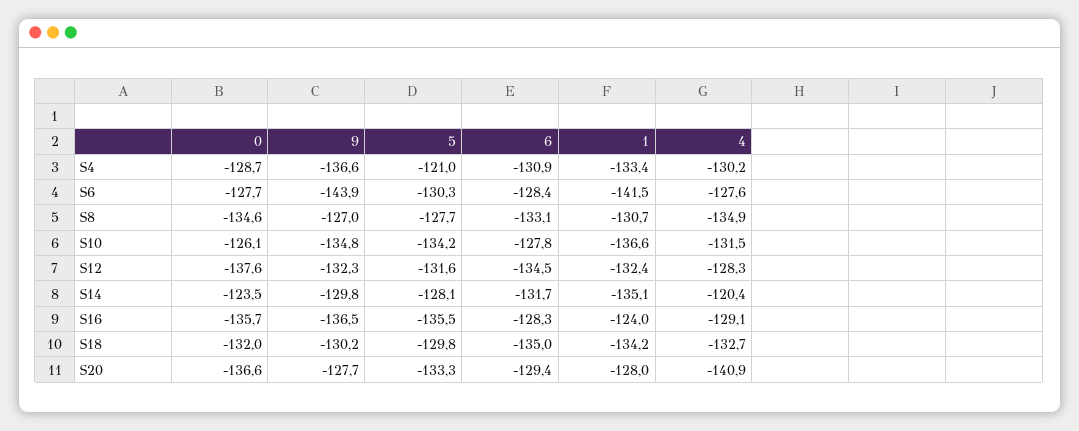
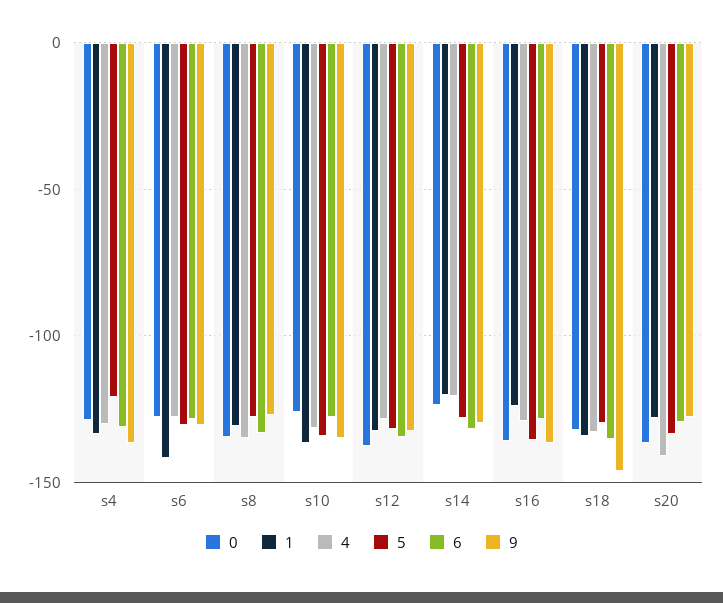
9, S6: -143.9 -> -130
1, S14: -135.1 -> -120
9, S18: -130.2 -> -145

